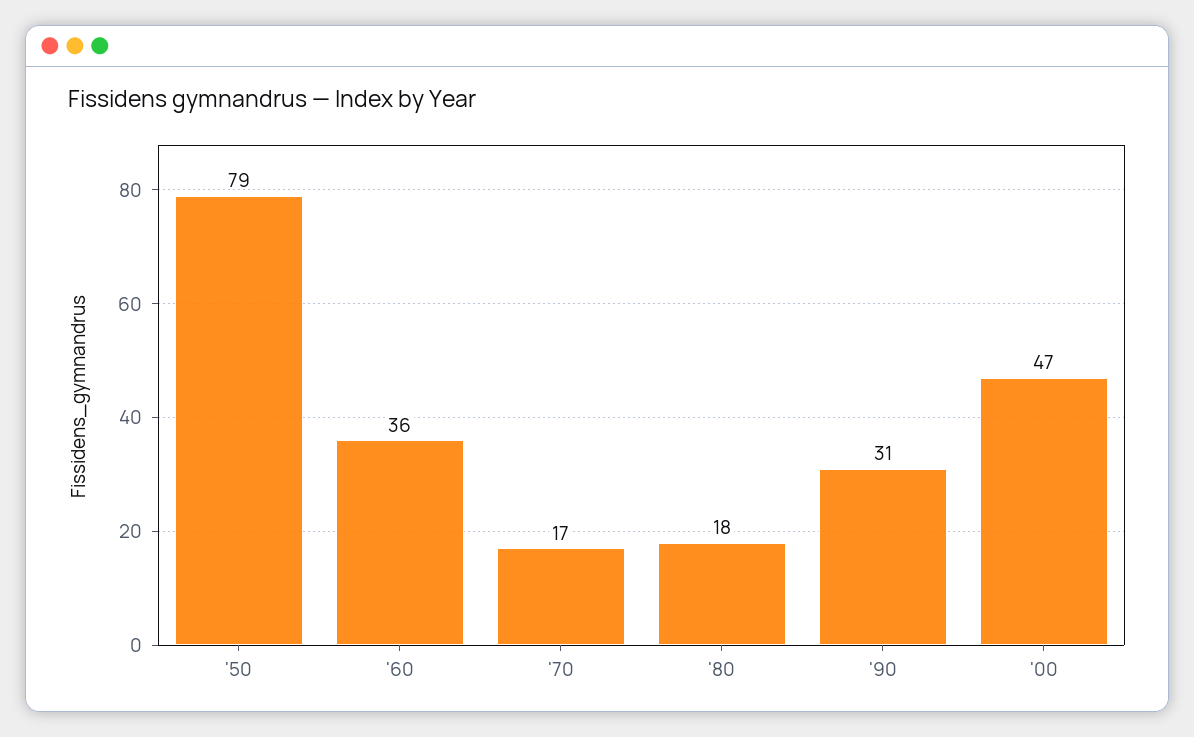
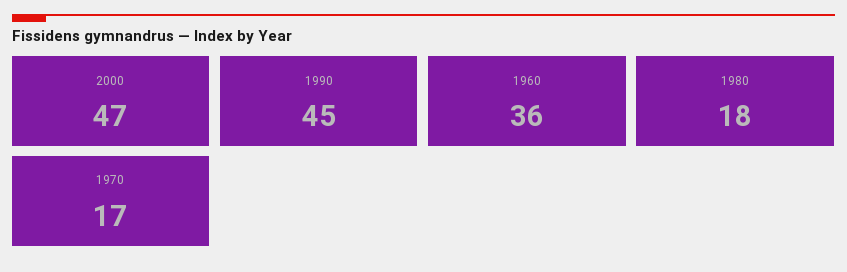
'50: 79 -> none
'90: 31 -> 45

